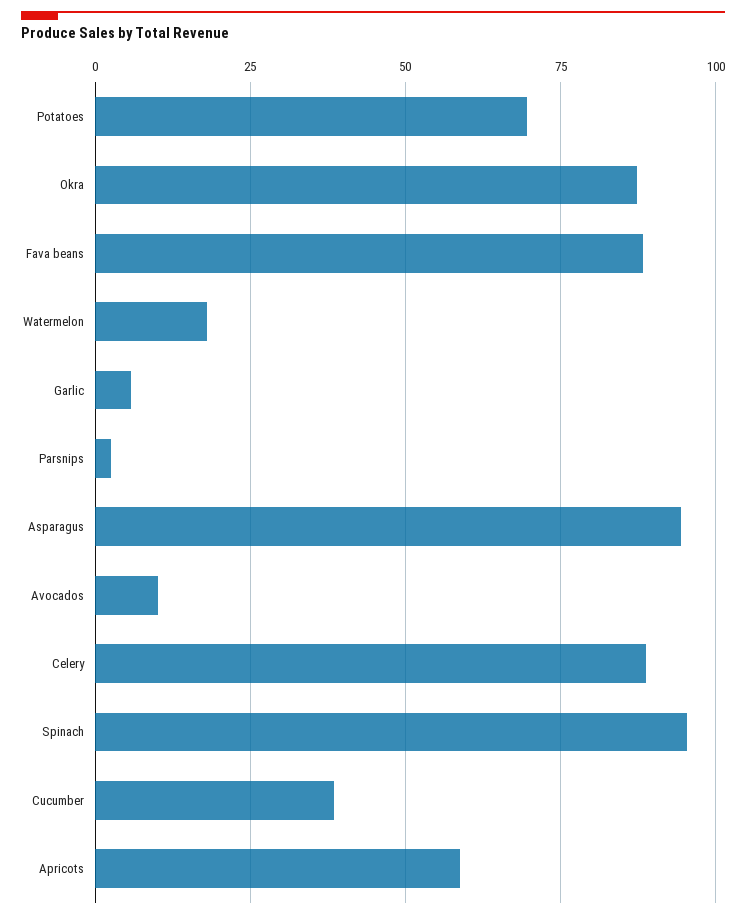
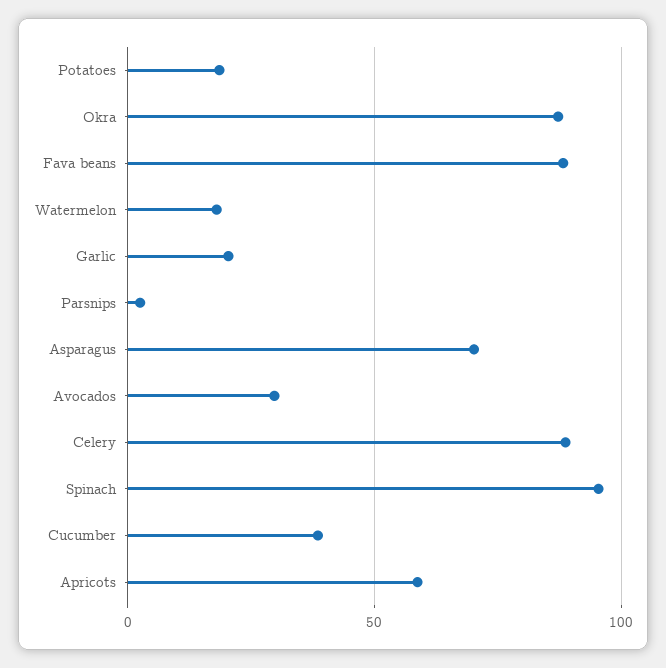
Potatoes: 70 -> 20
Garlic: 5 -> 20
Asparagus: 95 -> 70
Avocados: 10 -> 30

